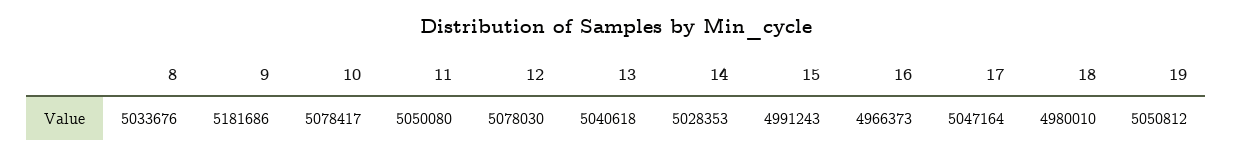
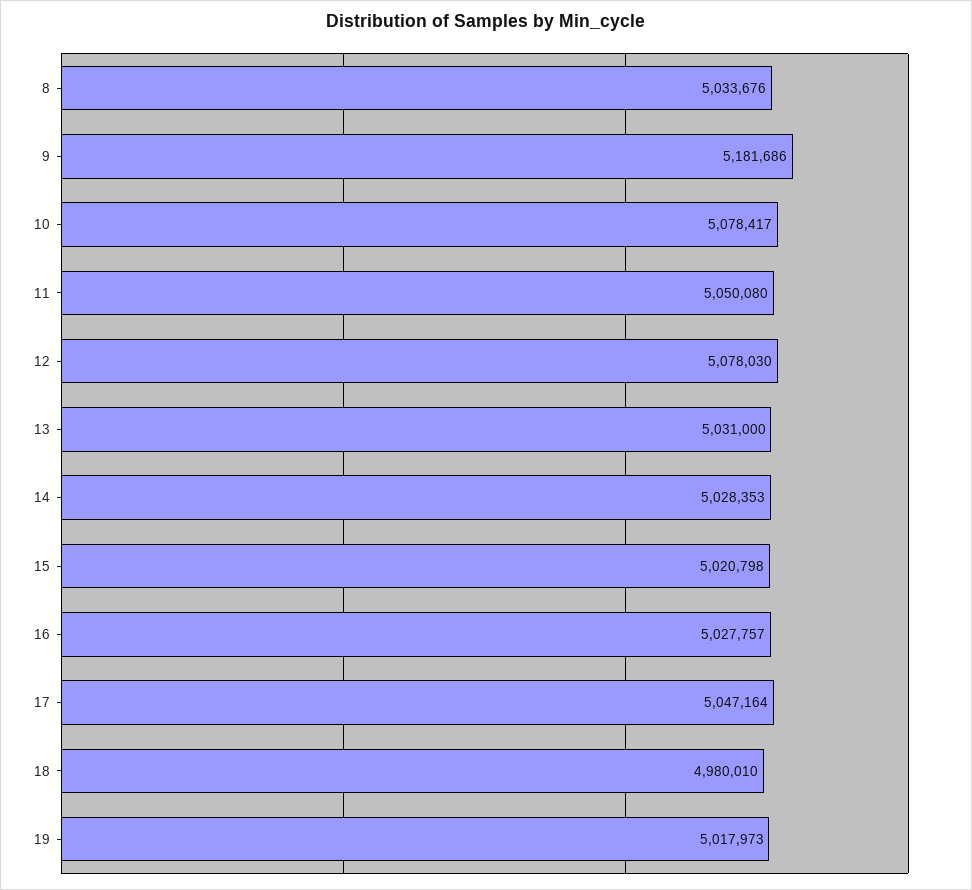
13: 5040618 -> 5031000
15: 4991243 -> 5020798
16: 4966373 -> 5027757
19: 5050812 -> 5017973

